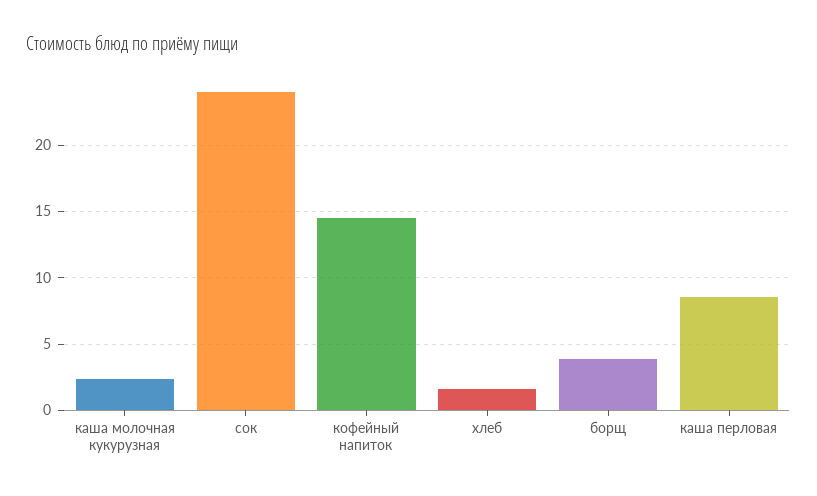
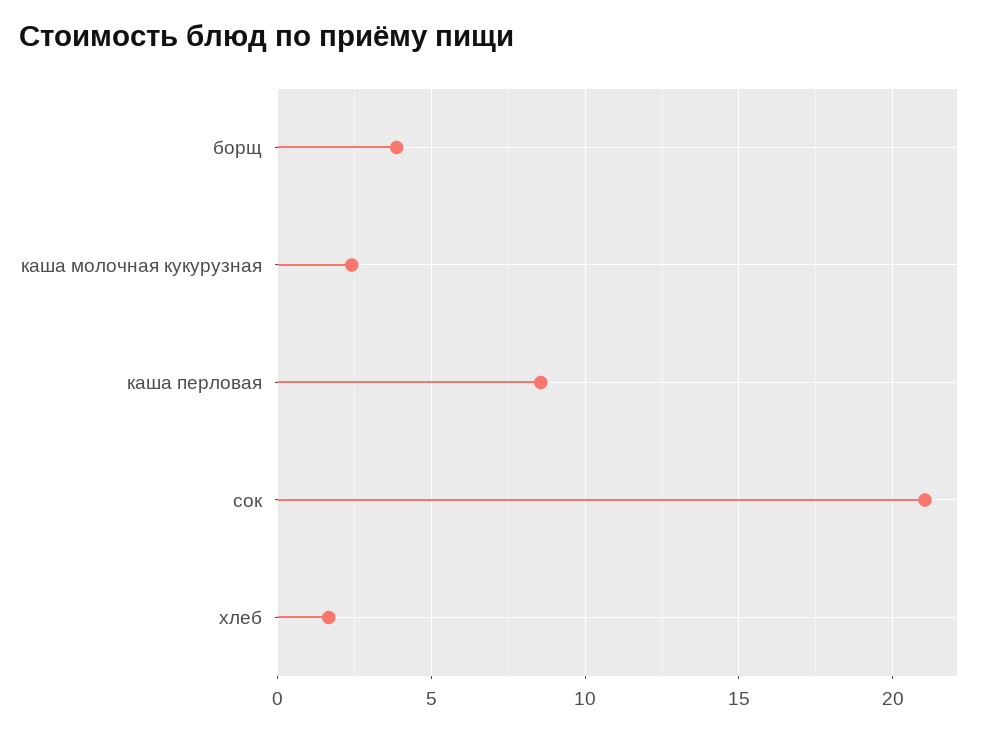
сок: 24 -> 21
кофейный напиток: 14.5 -> none

